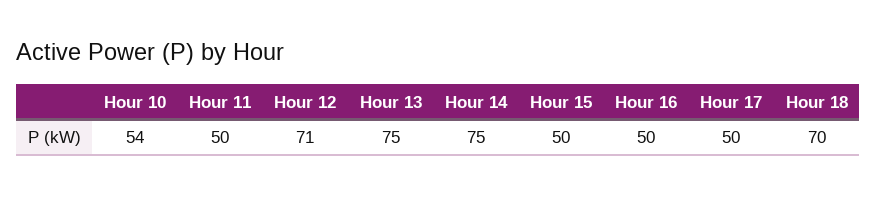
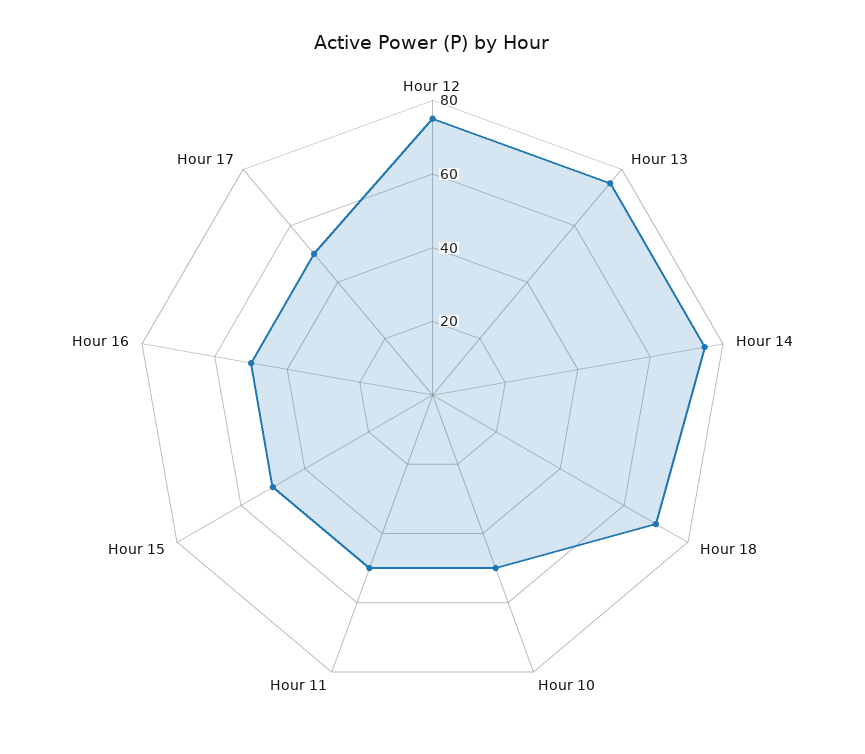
Hour 10: 54 -> 50
Hour 12: 71 -> 75

